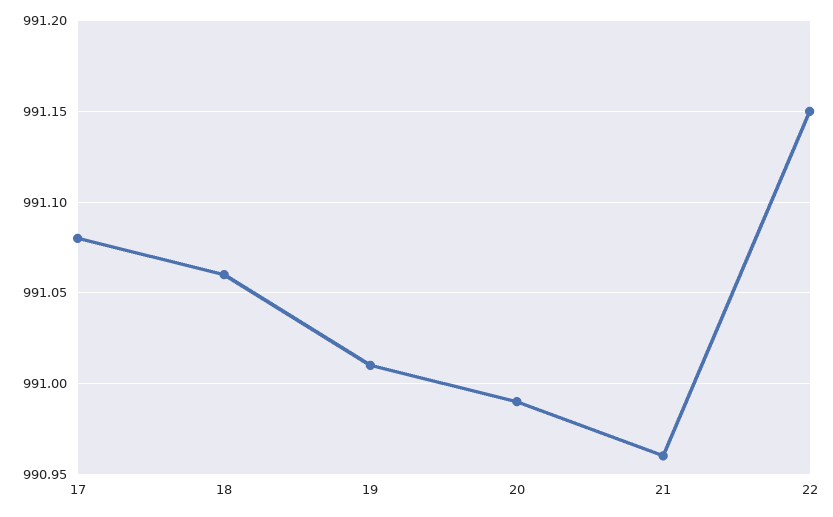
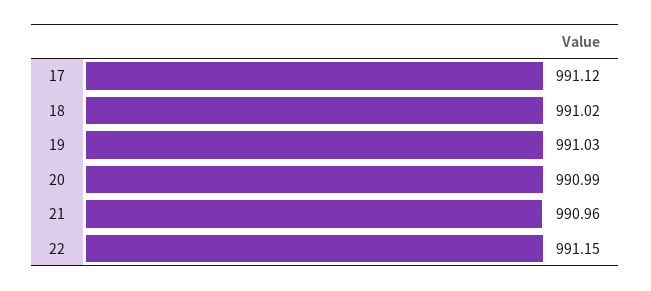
17: 991.08 -> 991.12
18: 991.06 -> 991.02
19: 991.01 -> 991.03

